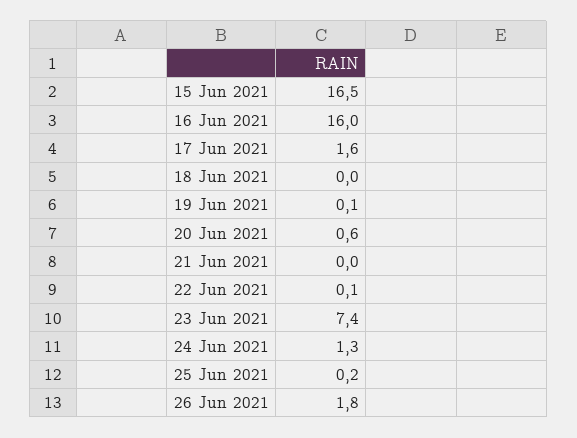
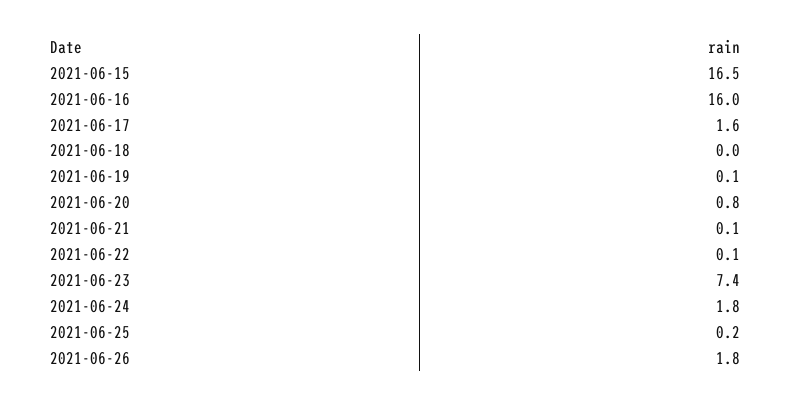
20 Jun 2021: 0.6 -> 0.8
21 Jun 2021: 0 -> 0.1
24 Jun 2021: 1.3 -> 1.8

